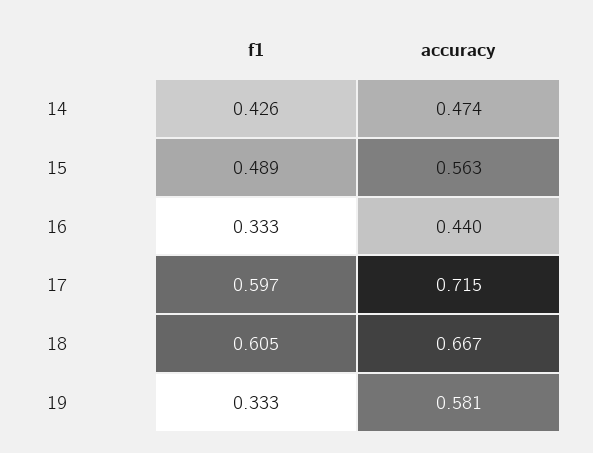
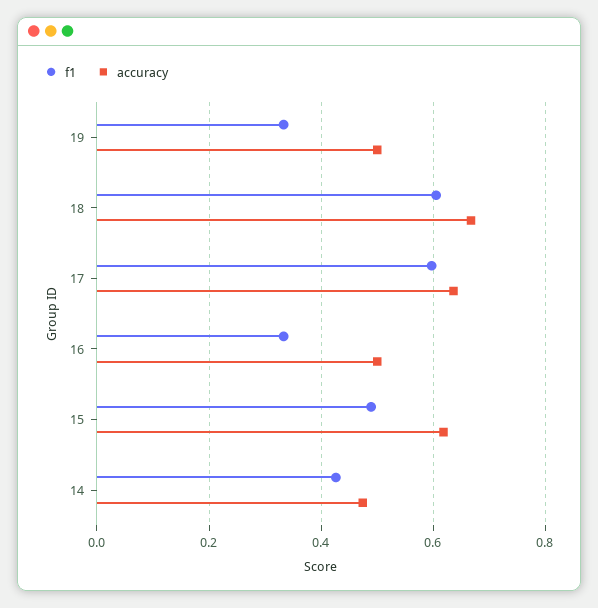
accuracy, 15: 0.563 -> 0.62
accuracy, 16: 0.44 -> 0.5
accuracy, 17: 0.715 -> 0.64
accuracy, 19: 0.581 -> 0.5

